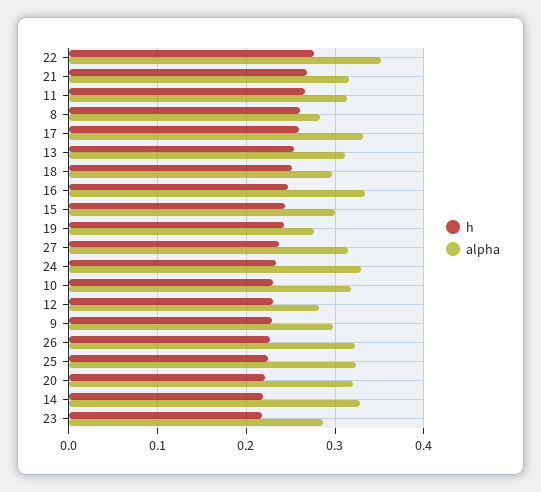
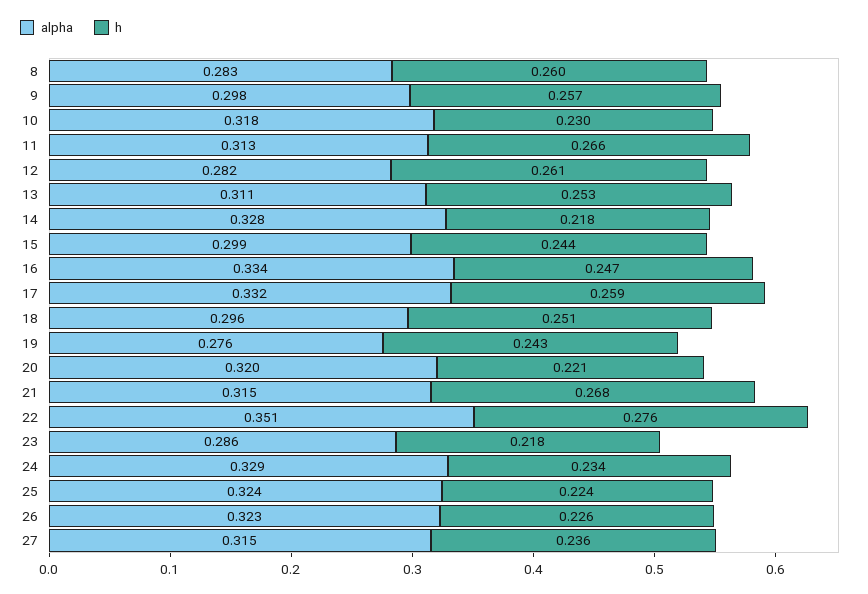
h, 12: 0.23 -> 0.261
h, 9: 0.23 -> 0.257

